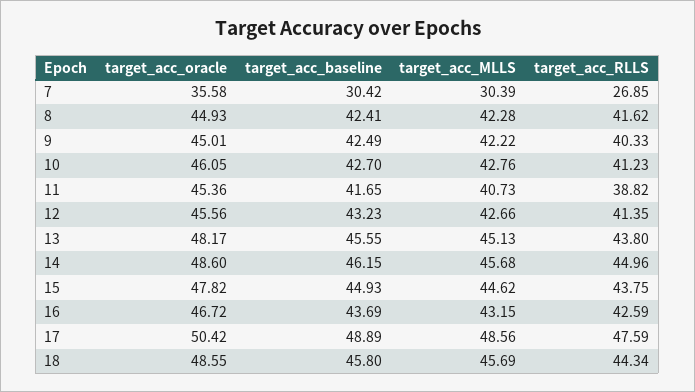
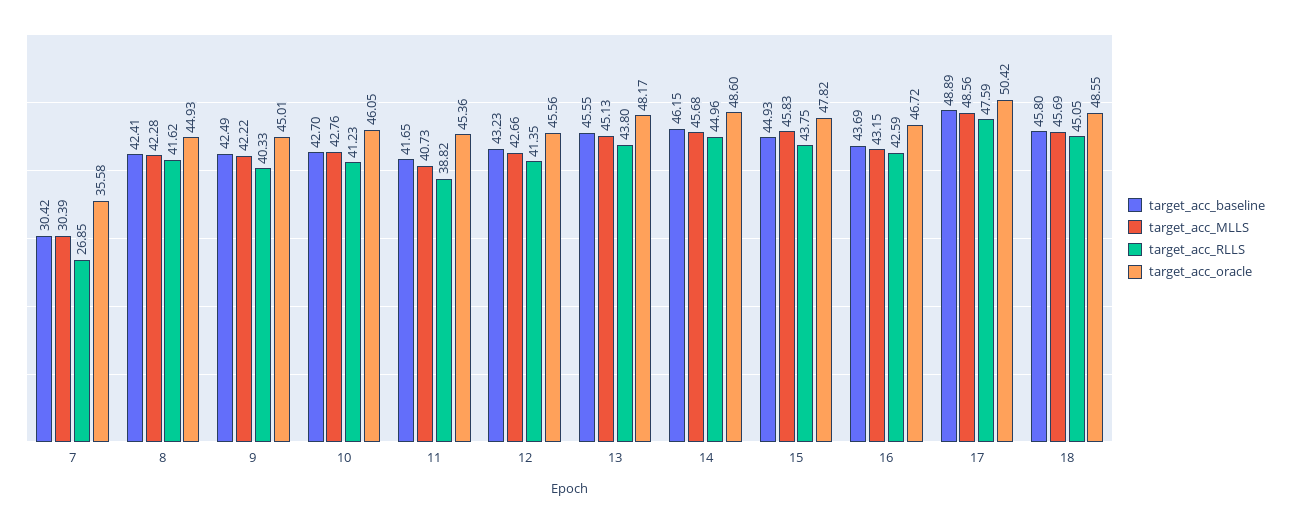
target_acc_MLLS, 15: 44.62 -> 45.83
target_acc_RLLS, 18: 44.34 -> 45.05

